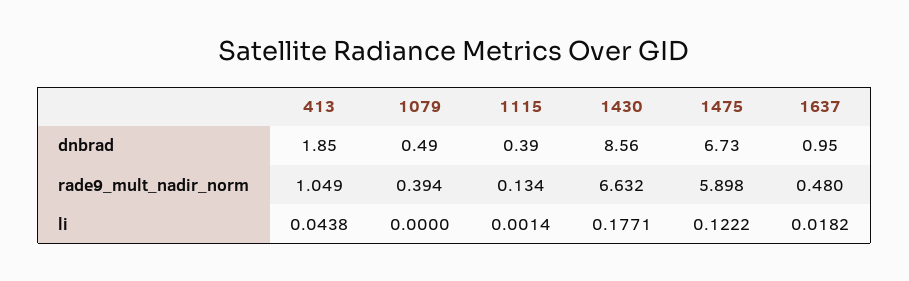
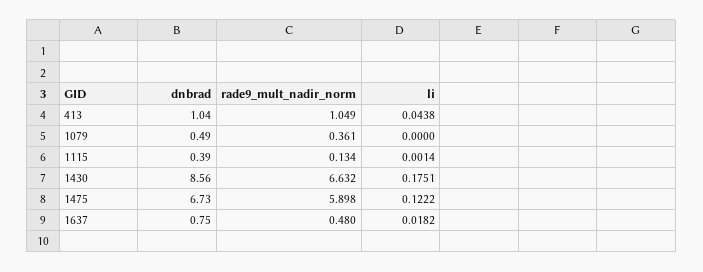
413, dnbrad: 1.85 -> 1.04
1637, dnbrad: 0.95 -> 0.75
1079, rade9_mult_nadir_norm: 0.394 -> 0.361
1430, li: 0.1771 -> 0.1751

